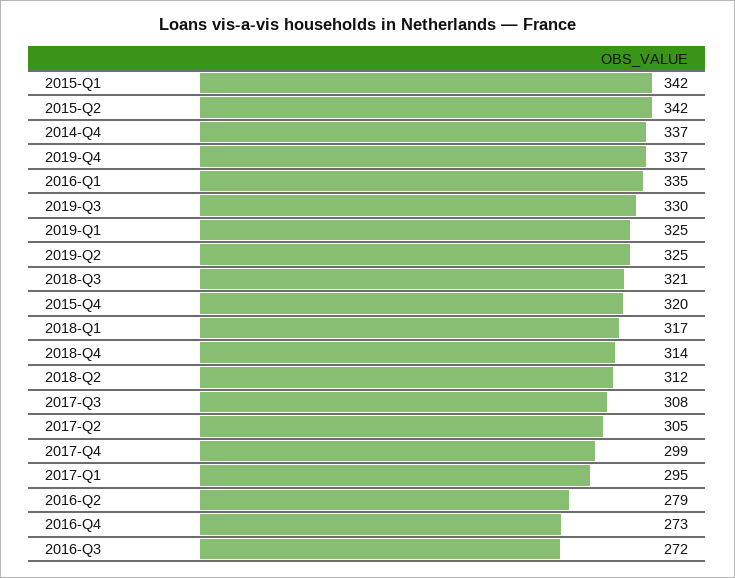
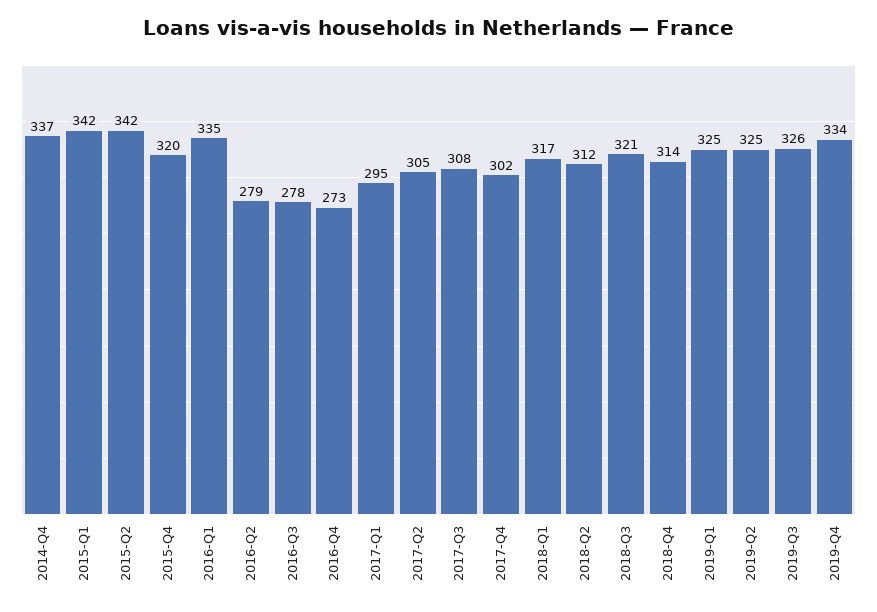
2019-Q4: 337 -> 334
2019-Q3: 330 -> 326
2017-Q4: 299 -> 302
2016-Q3: 272 -> 278

